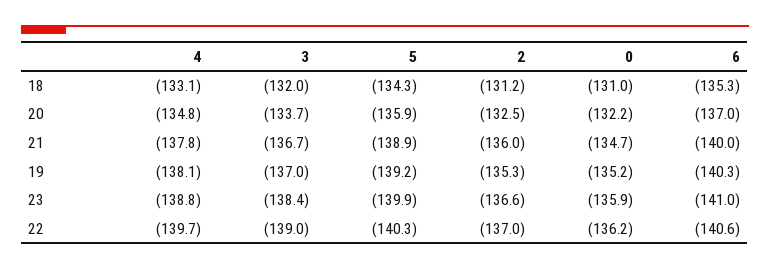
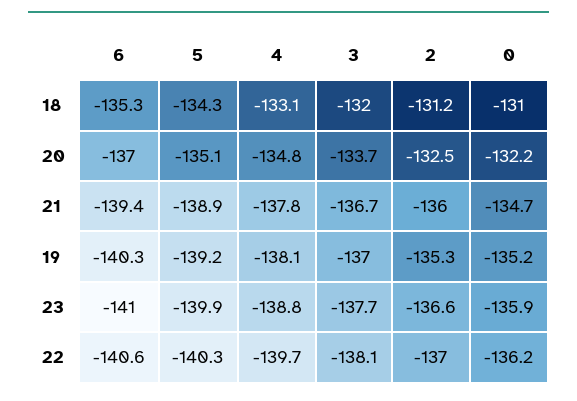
5, 20: -135.9 -> -135.1
6, 21: -140 -> -139.4
3, 23: -138.4 -> -137.7
3, 22: -139 -> -138.1

